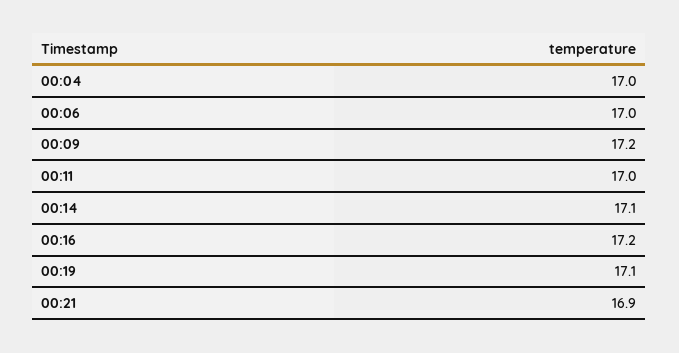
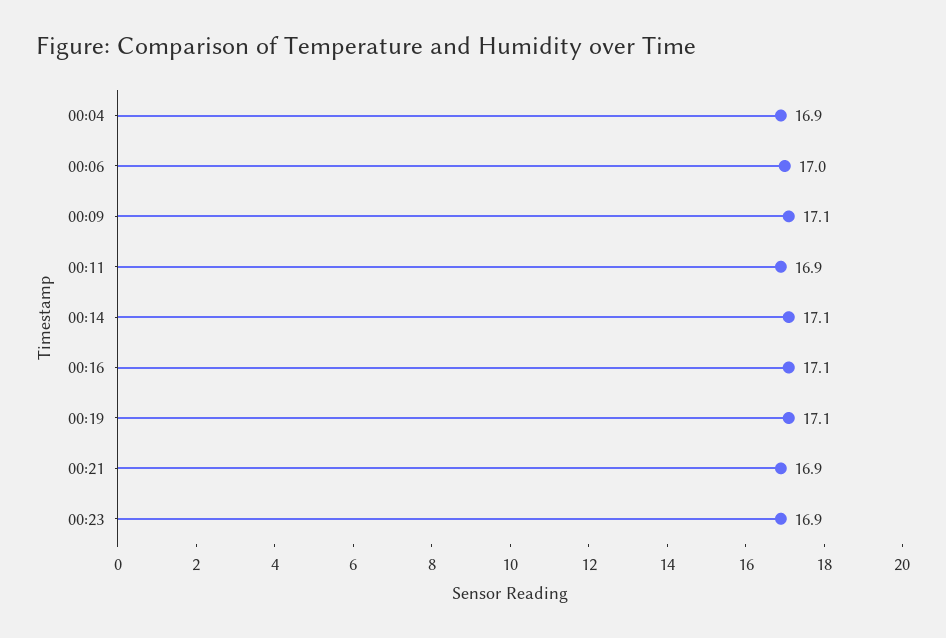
00:04: 17 -> 16.9
00:09: 17.2 -> 17.1
00:11: 17 -> 16.9
00:16: 17.2 -> 17.1
00:23: none -> 16.9

